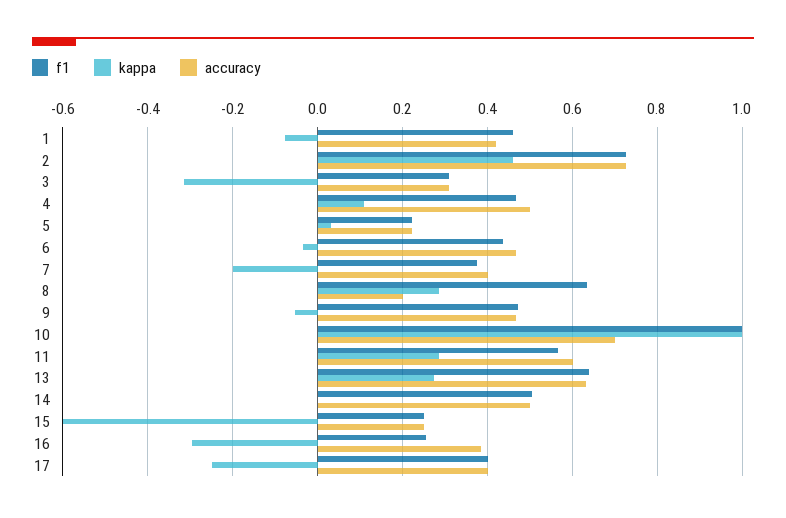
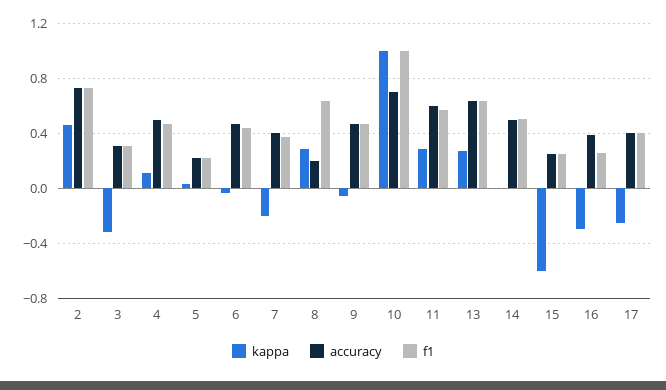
f1, 1: 0.46 -> none
kappa, 1: -0.08 -> none
accuracy, 1: 0.42 -> none

